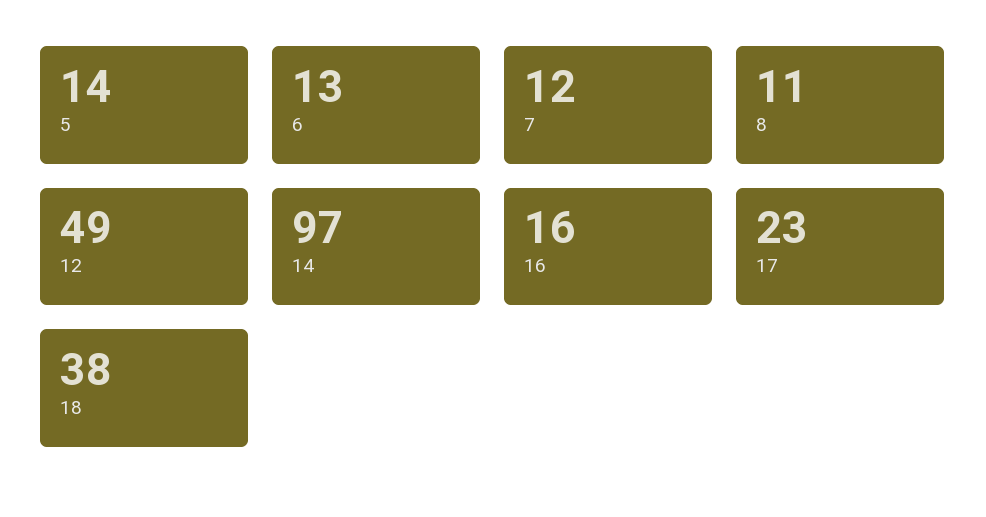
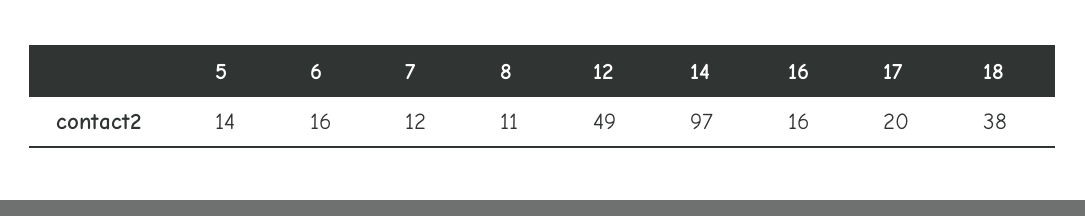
6: 13 -> 16
17: 23 -> 20

